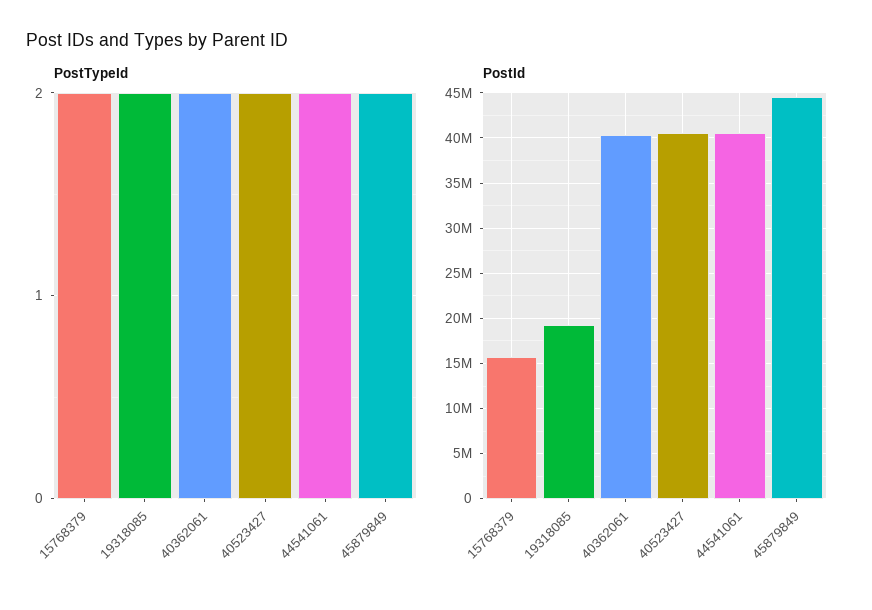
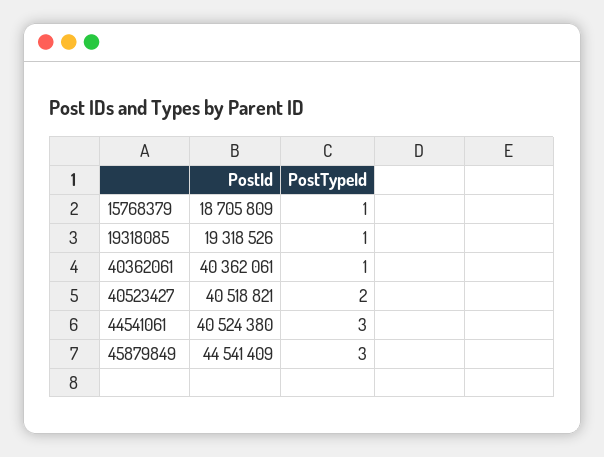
PostTypeId, 15768379: 2 -> 1
PostTypeId, 19318085: 2 -> 1
PostTypeId, 40362061: 2 -> 1
PostTypeId, 44541061: 2 -> 3
PostTypeId, 45879849: 2 -> 3
PostId, 15768379: 16000000 -> 18705809

